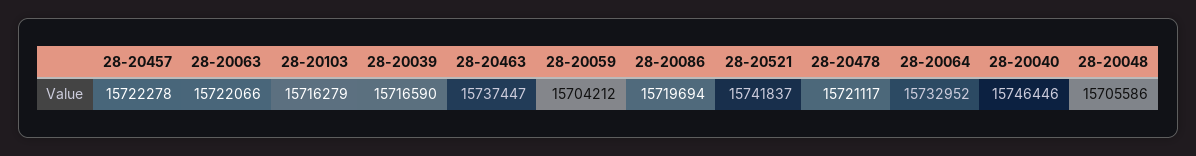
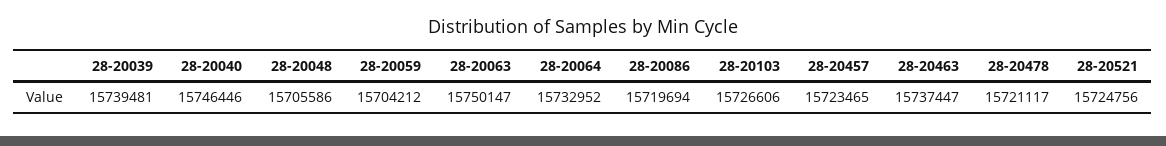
28-20457: 15722278 -> 15723465
28-20063: 15722066 -> 15750147
28-20103: 15716279 -> 15726606
28-20039: 15716590 -> 15739481
28-20521: 15741837 -> 15724756

